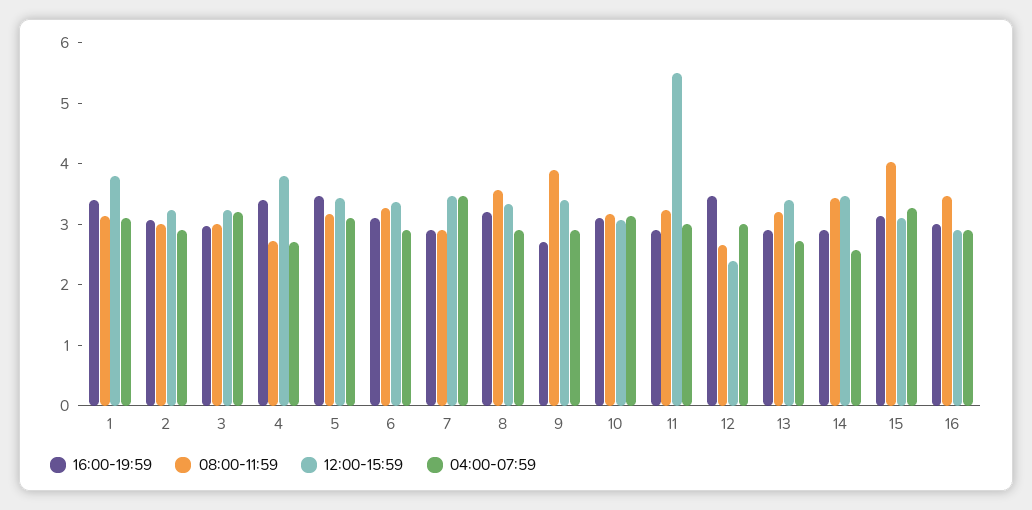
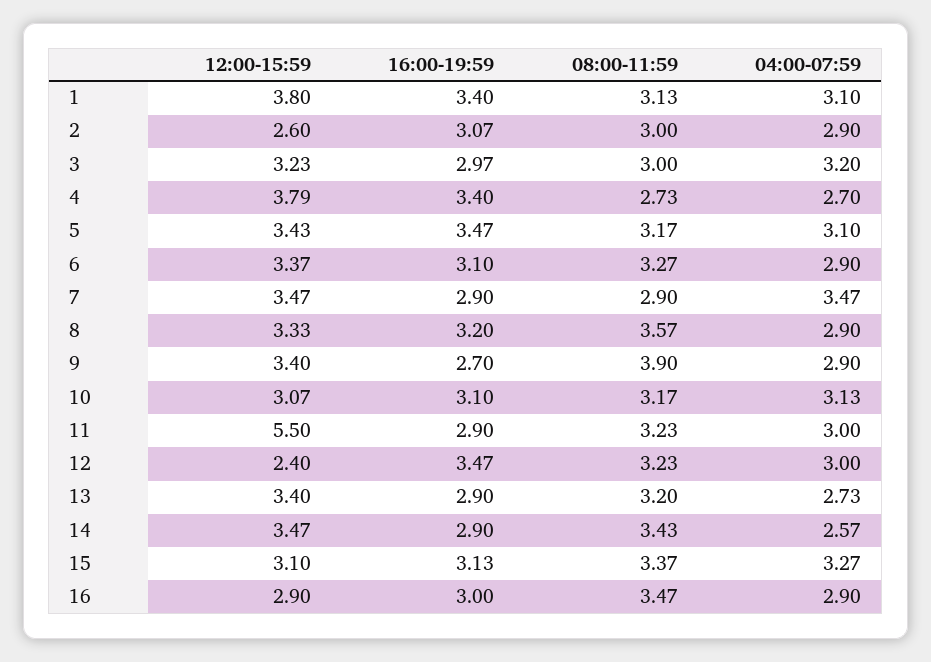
12:00-15:59, 2: 3.2 -> 2.6
08:00-11:59, 12: 2.6 -> 3.23
08:00-11:59, 15: 4 -> 3.37

